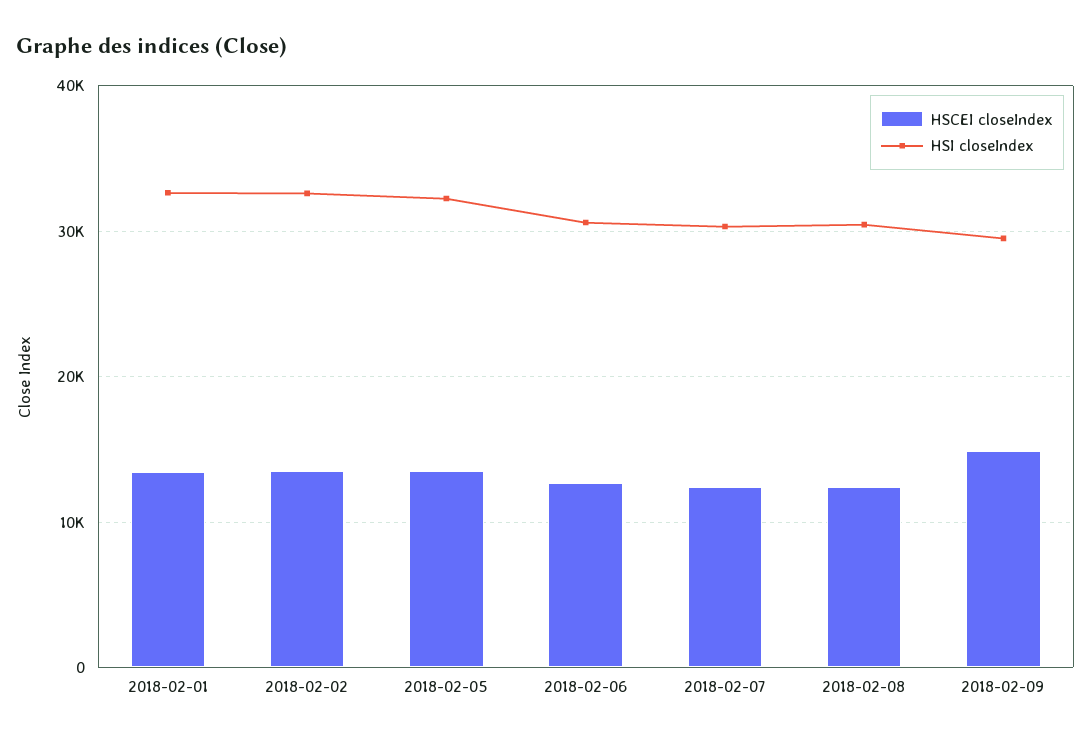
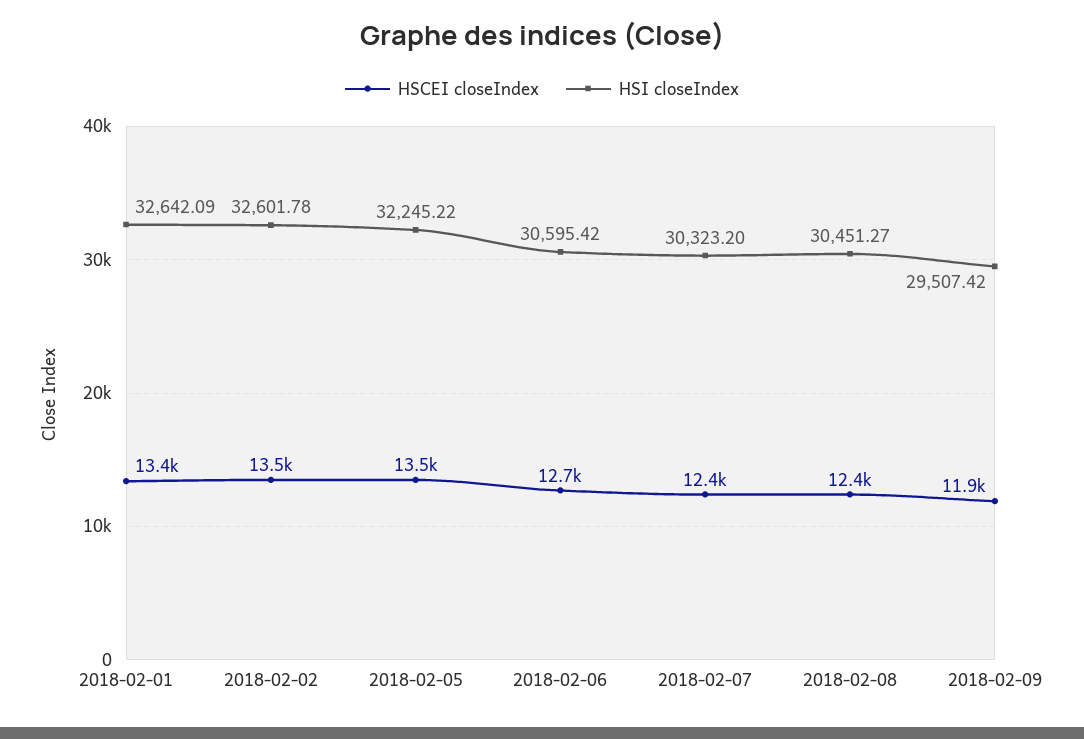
HSCEI closeIndex, 2018-02-09: 15000 -> 11900

